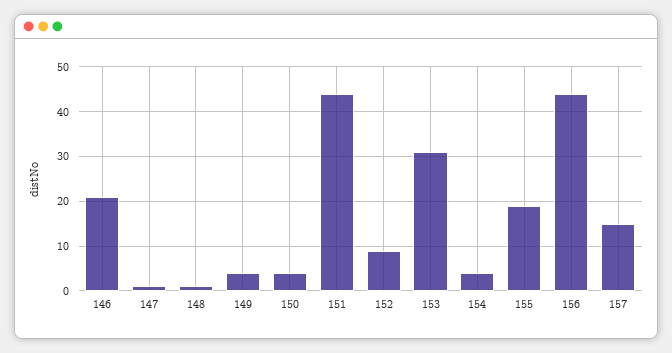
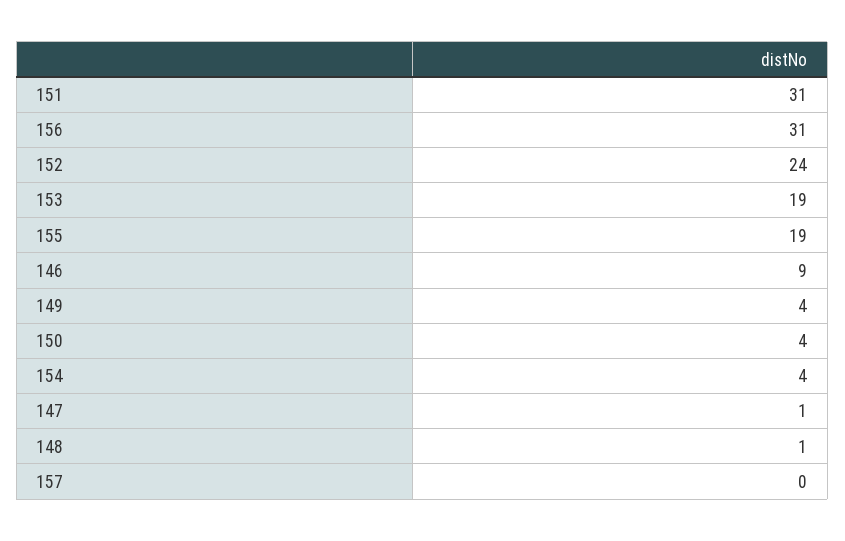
146: 20 -> 9
151: 45 -> 31
152: 10 -> 24
153: 30 -> 19
156: 45 -> 31
157: 15 -> 0

